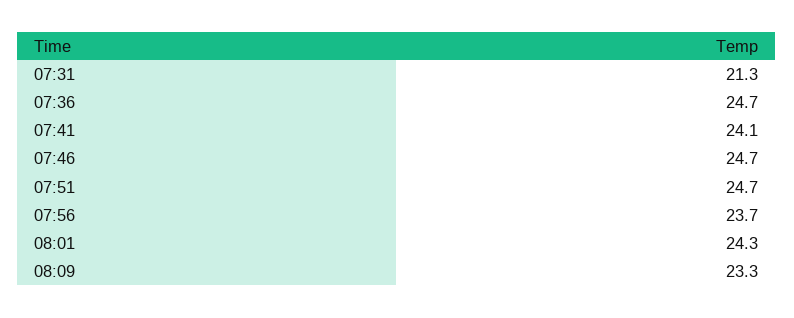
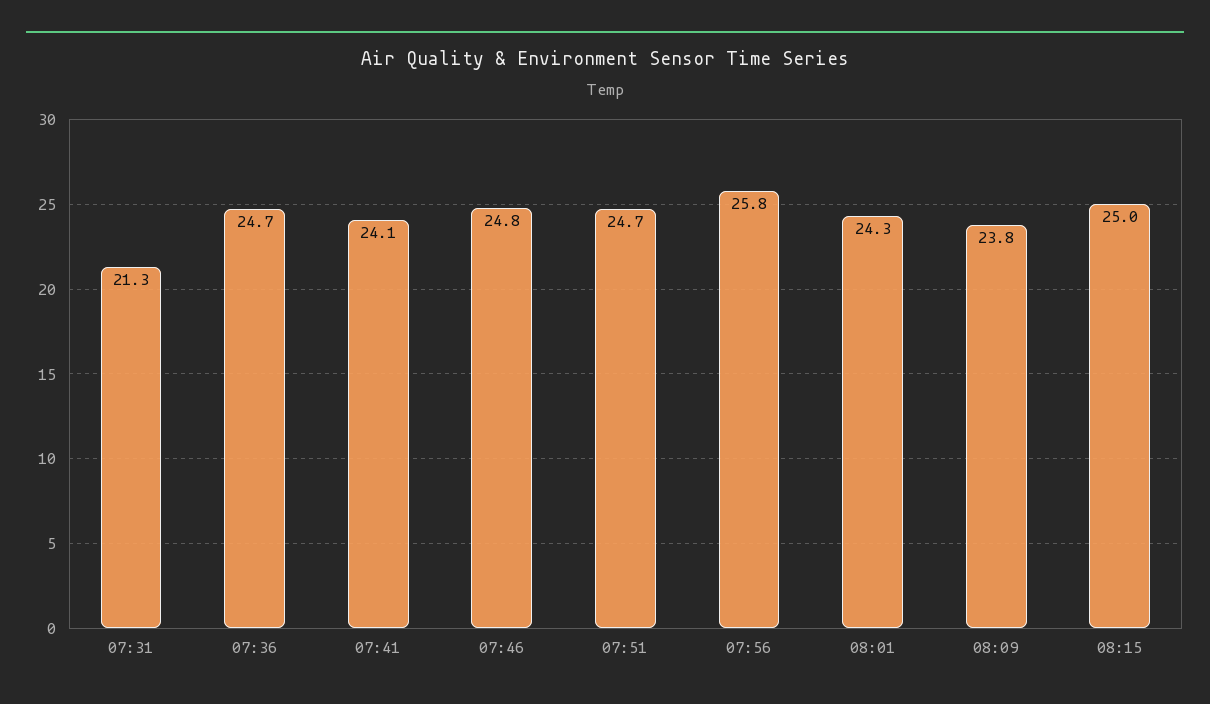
07:46: 24.7 -> 24.8
07:56: 23.7 -> 25.8
08:09: 23.3 -> 23.8
08:15: none -> 25

